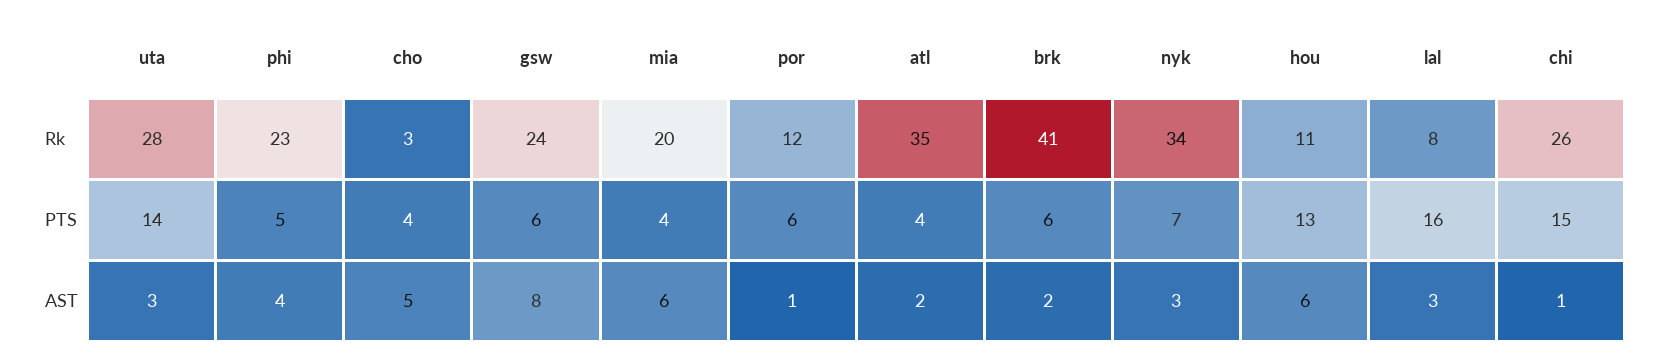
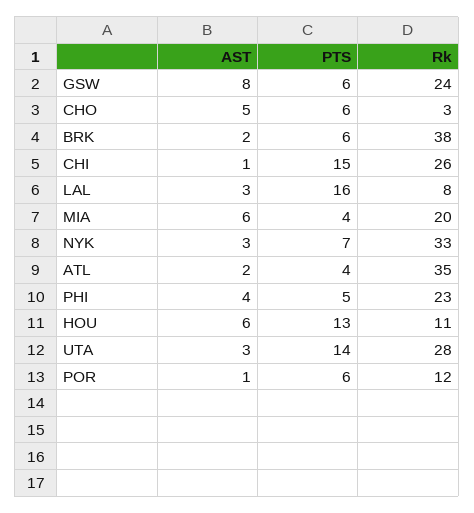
brk, Rk: 41 -> 38
nyk, Rk: 34 -> 33
cho, PTS: 4 -> 6

